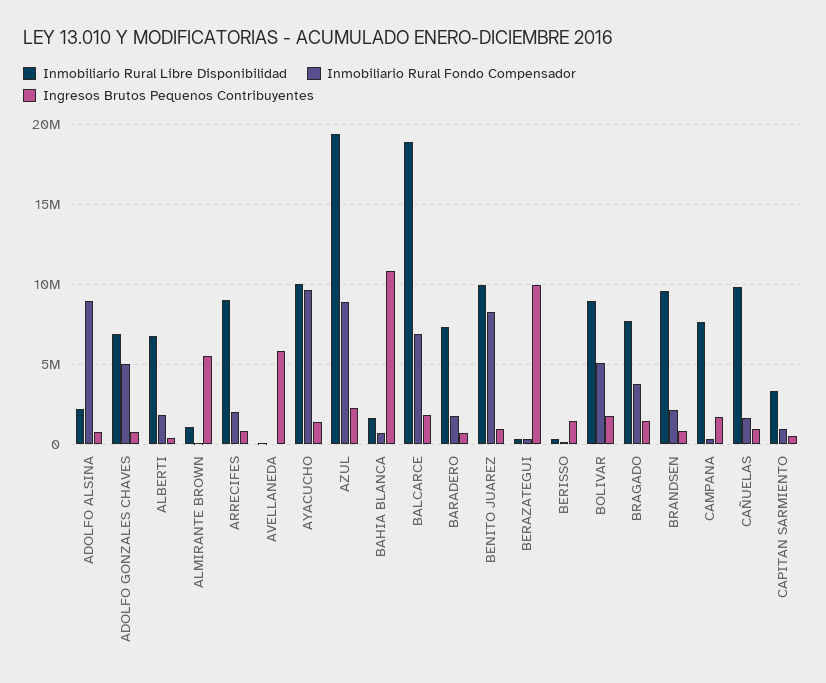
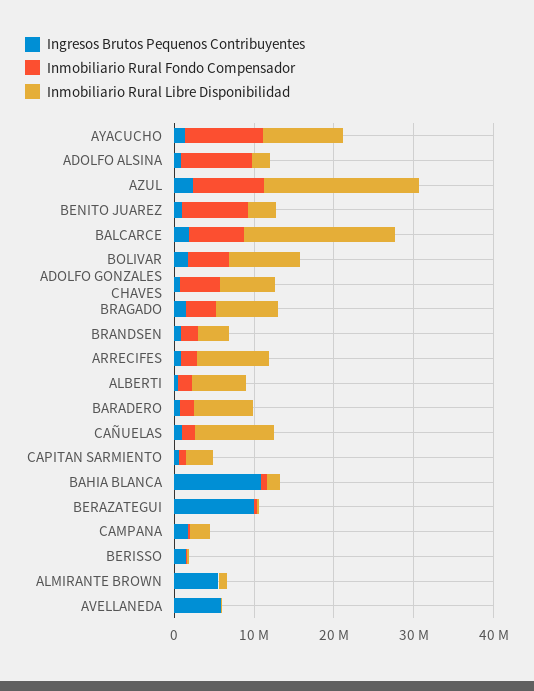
Inmobiliario Rural Libre Disponibilidad, BENITO JUAREZ: 10000000 -> 4000000
Inmobiliario Rural Libre Disponibilidad, BRANDSEN: 9500000 -> 4000000
Inmobiliario Rural Libre Disponibilidad, CAMPANA: 7500000 -> 2000000

